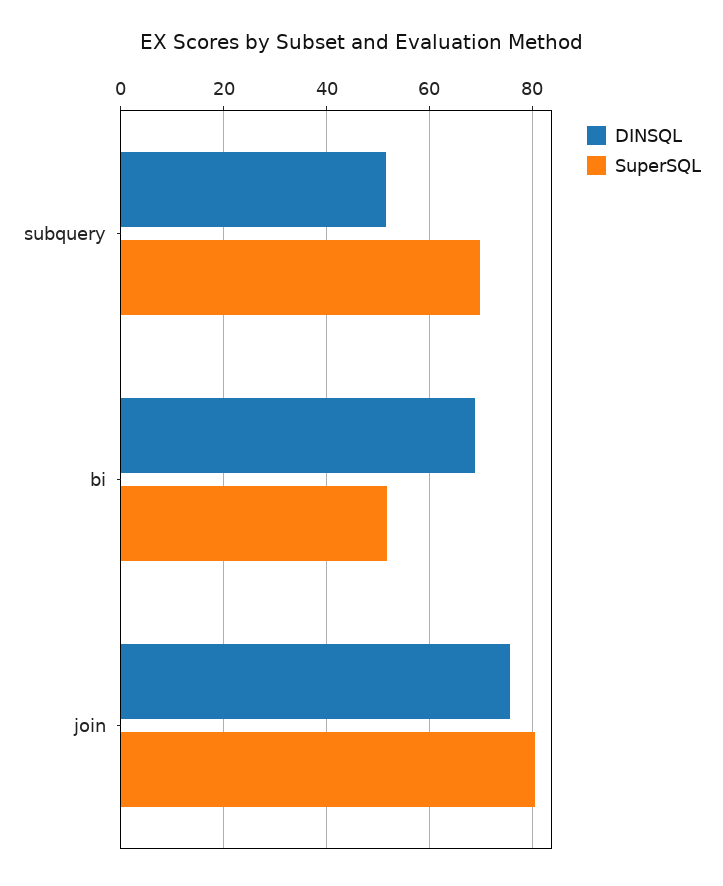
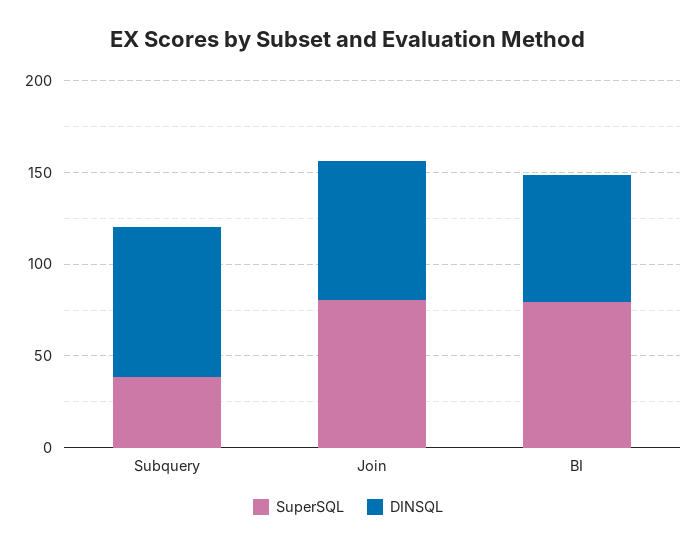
DINSQL, subquery: 52 -> 80
SuperSQL, subquery: 70 -> 40
SuperSQL, bi: 52 -> 80

